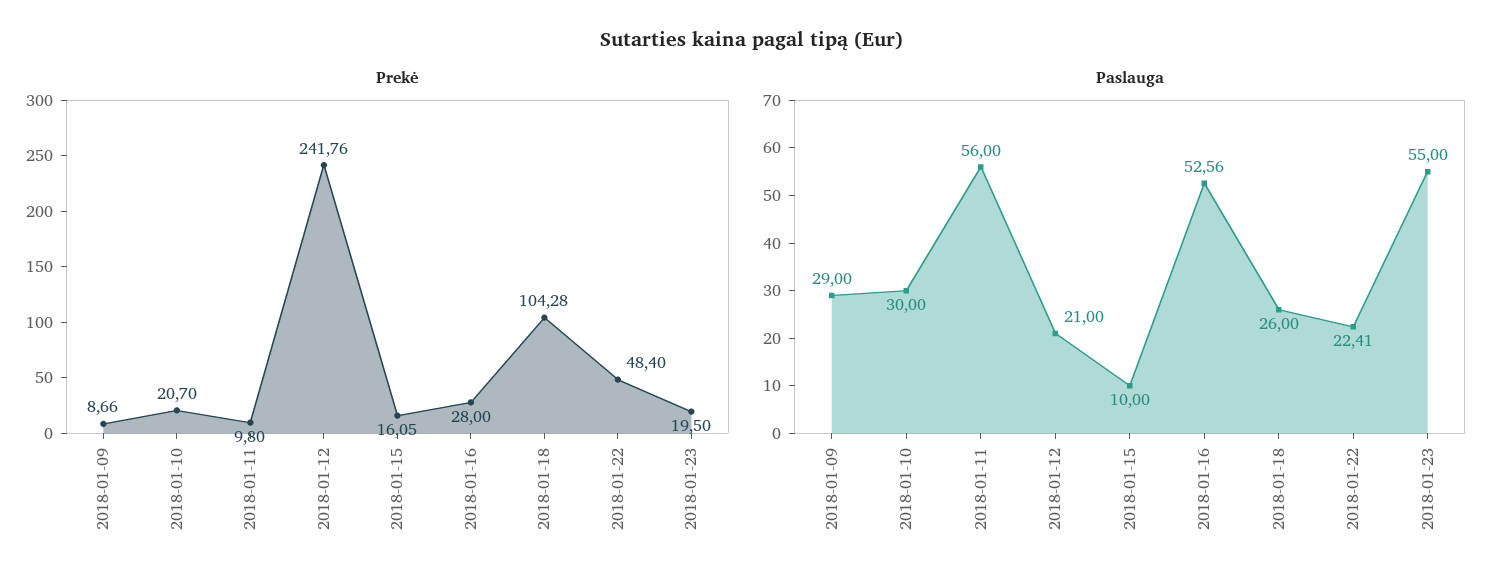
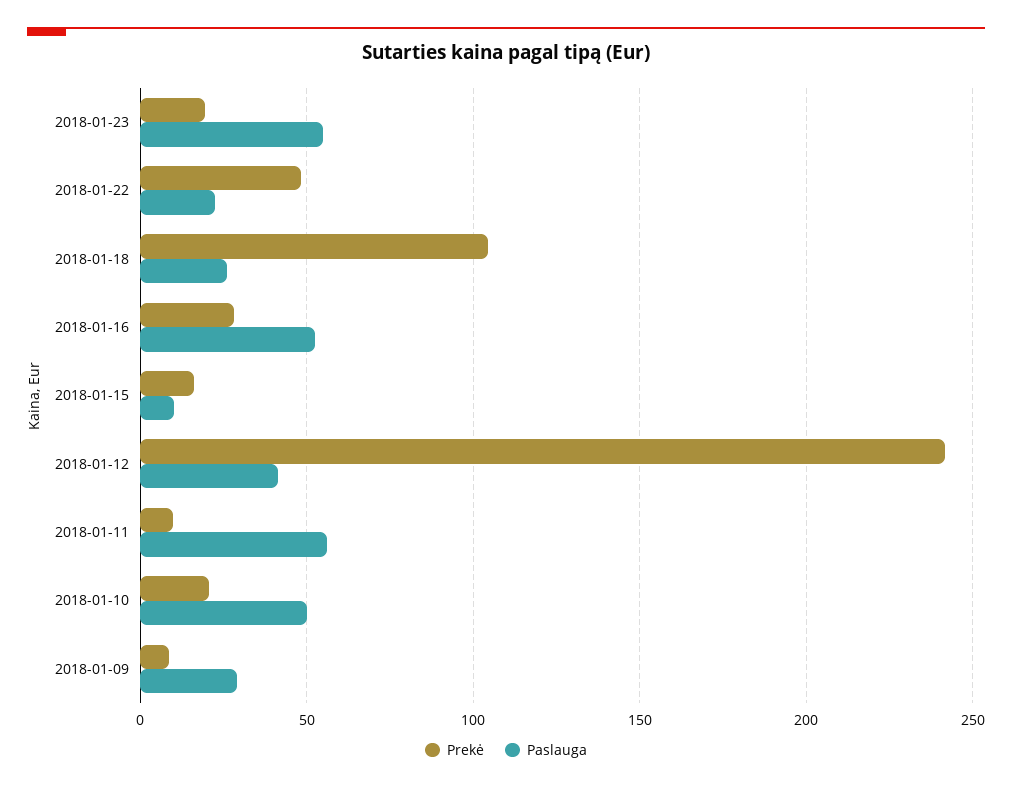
Paslauga, 2018-01-10: 30 -> 50
Paslauga, 2018-01-12: 21 -> 40

